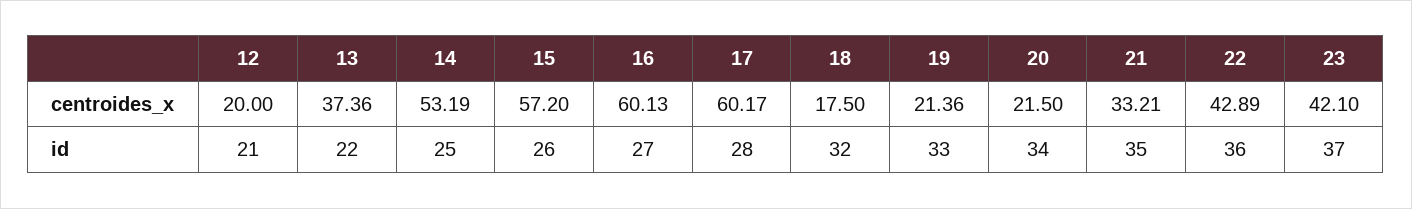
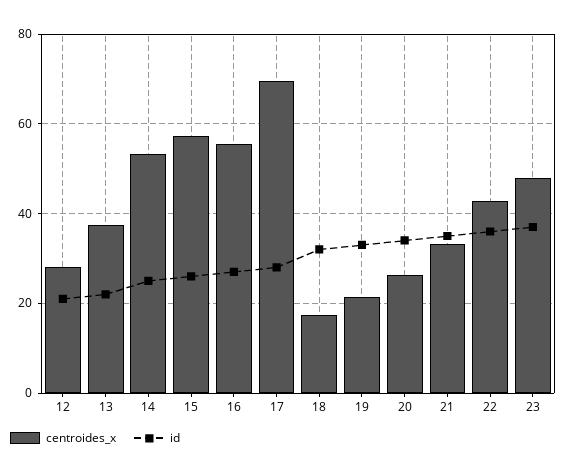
centroides_x, 12: 20 -> 28
centroides_x, 16: 60.13 -> 56
centroides_x, 17: 60.17 -> 70
centroides_x, 20: 21.5 -> 26
centroides_x, 23: 42.1 -> 48

